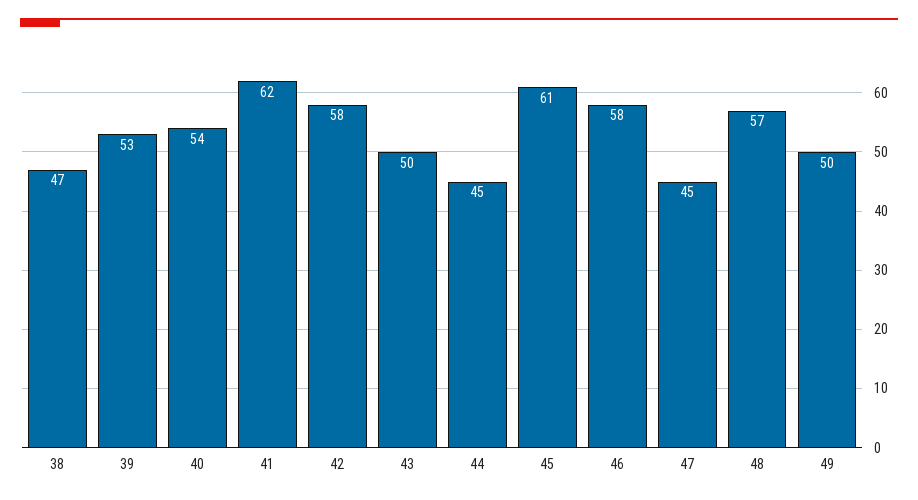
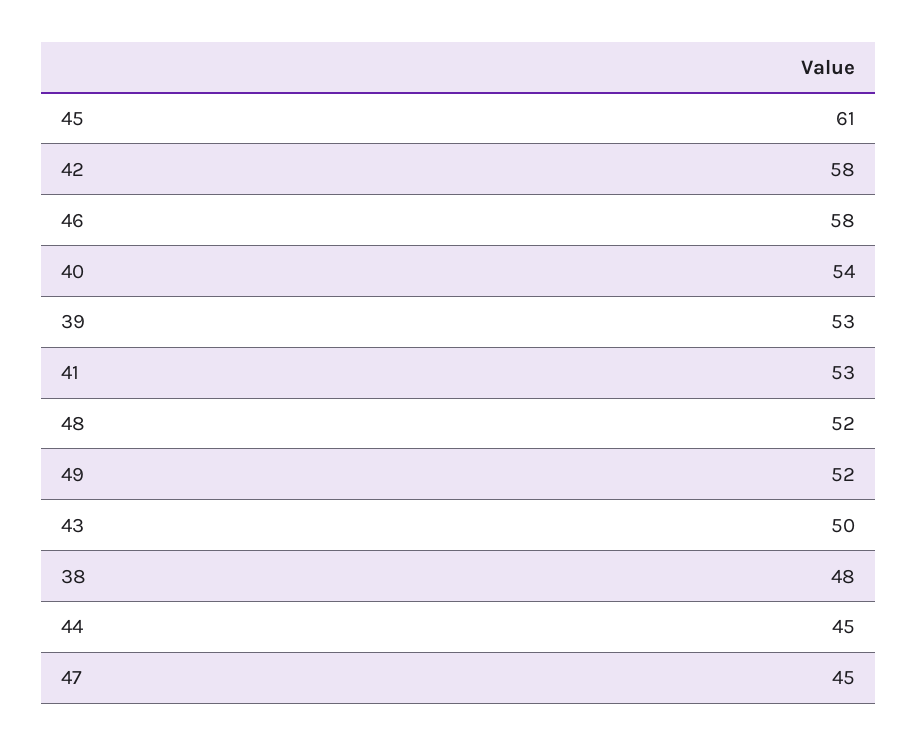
38: 47 -> 48
41: 62 -> 53
48: 57 -> 52
49: 50 -> 52

